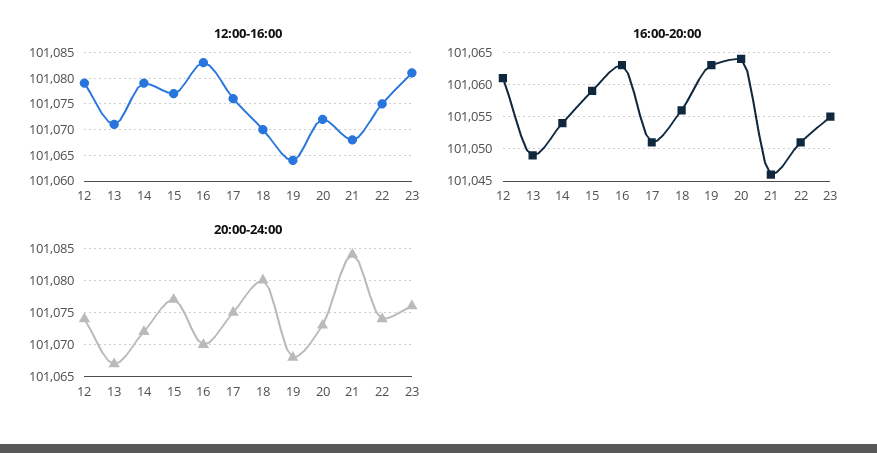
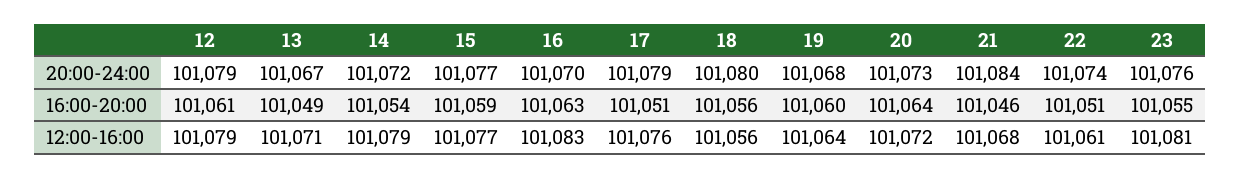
12:00-16:00, 18: 101070 -> 101056
12:00-16:00, 22: 101075 -> 101061
16:00-20:00, 19: 101063 -> 101060
20:00-24:00, 12: 101074 -> 101079
20:00-24:00, 17: 101075 -> 101079

